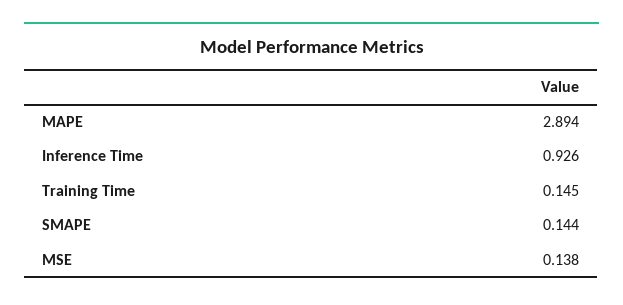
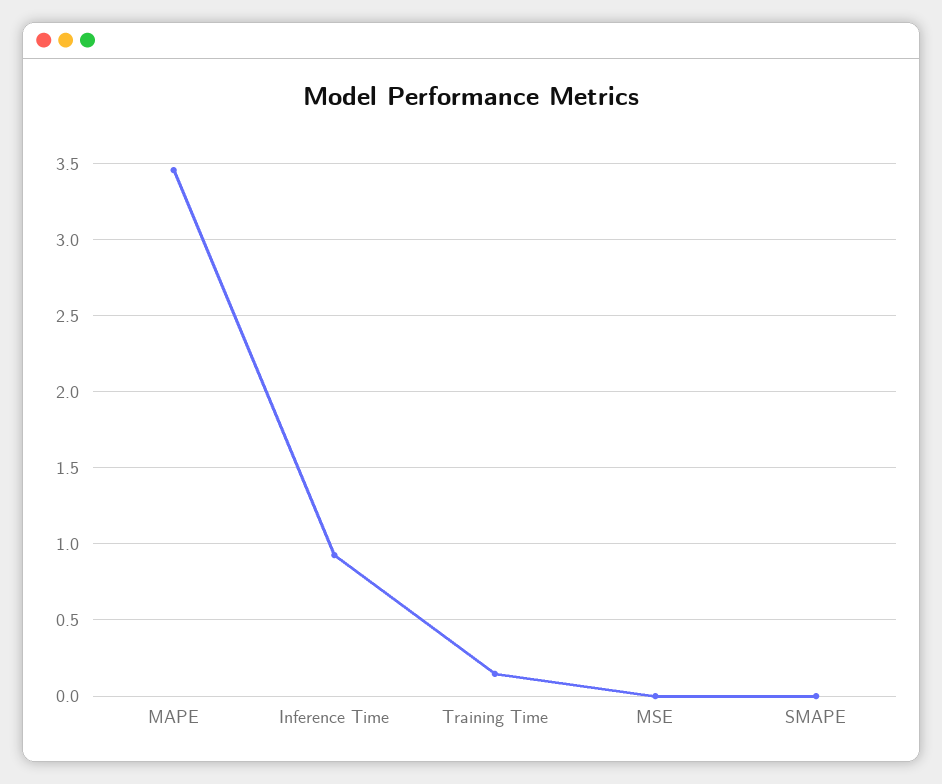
MAPE: 2.894 -> 3.45
SMAPE: 0.144 -> 0
MSE: 0.138 -> 0

